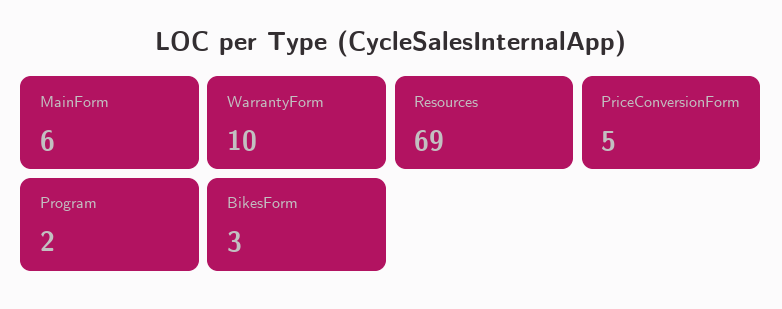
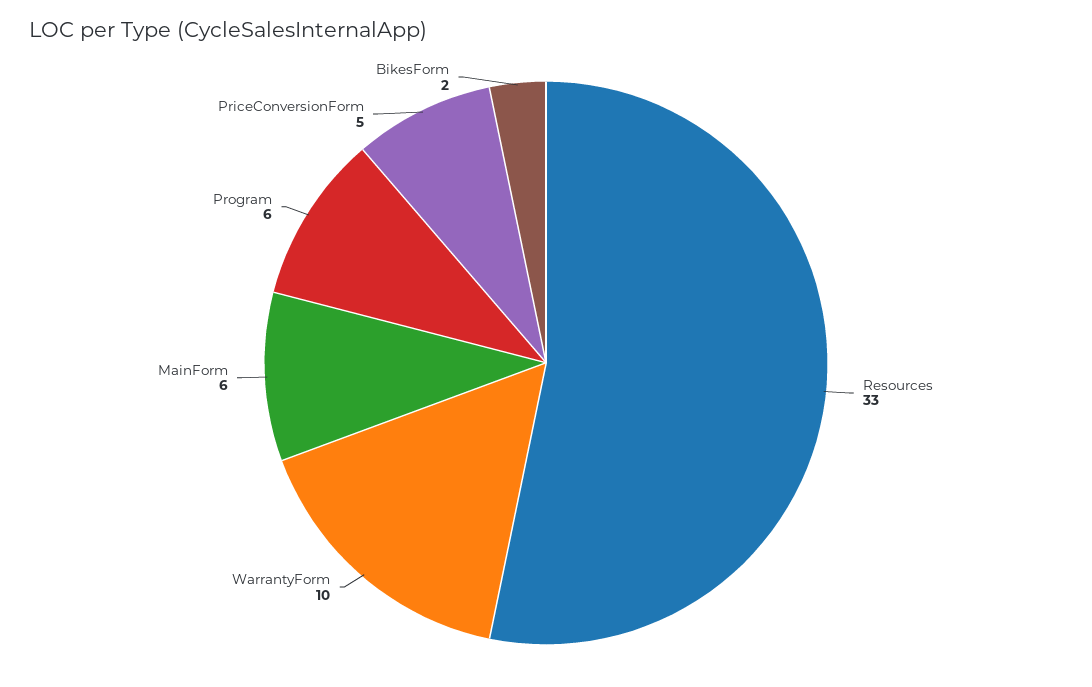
Resources: 69 -> 33
Program: 2 -> 6
BikesForm: 3 -> 2

